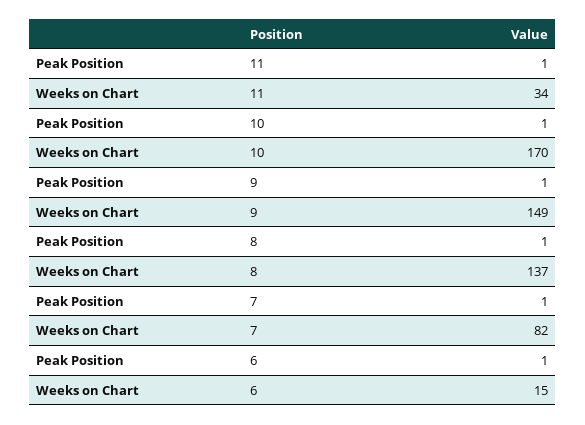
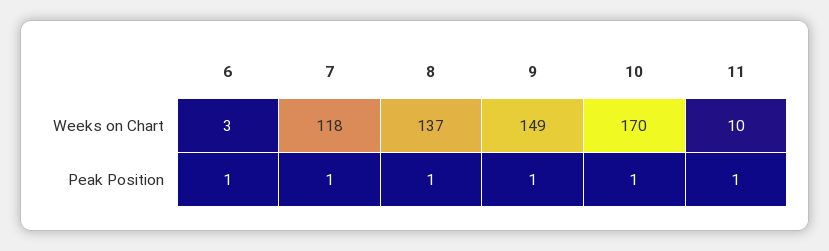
Weeks on Chart, 11: 34 -> 10
Weeks on Chart, 7: 82 -> 118
Weeks on Chart, 6: 15 -> 3

